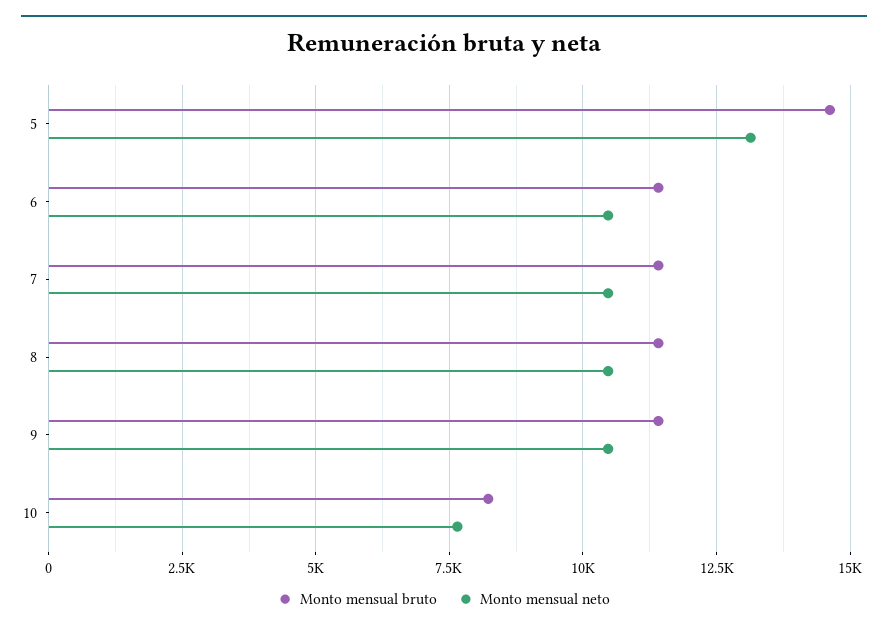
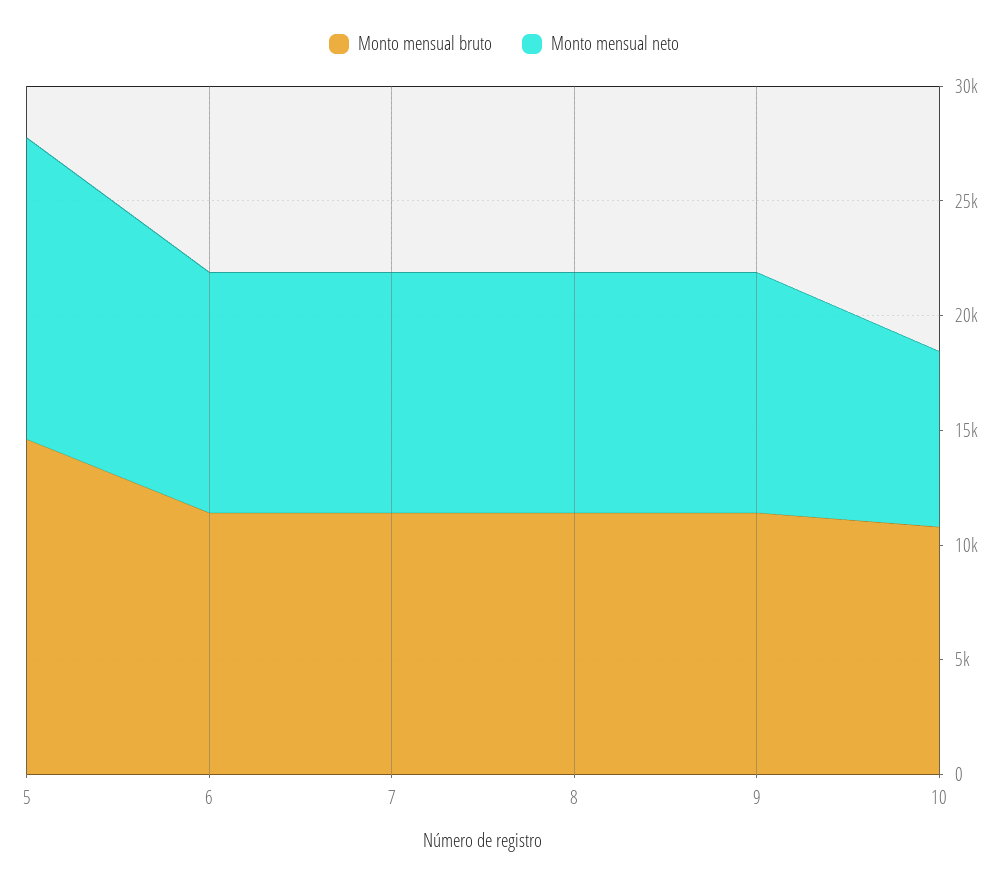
Monto mensual bruto, 10: 8250 -> 11000

